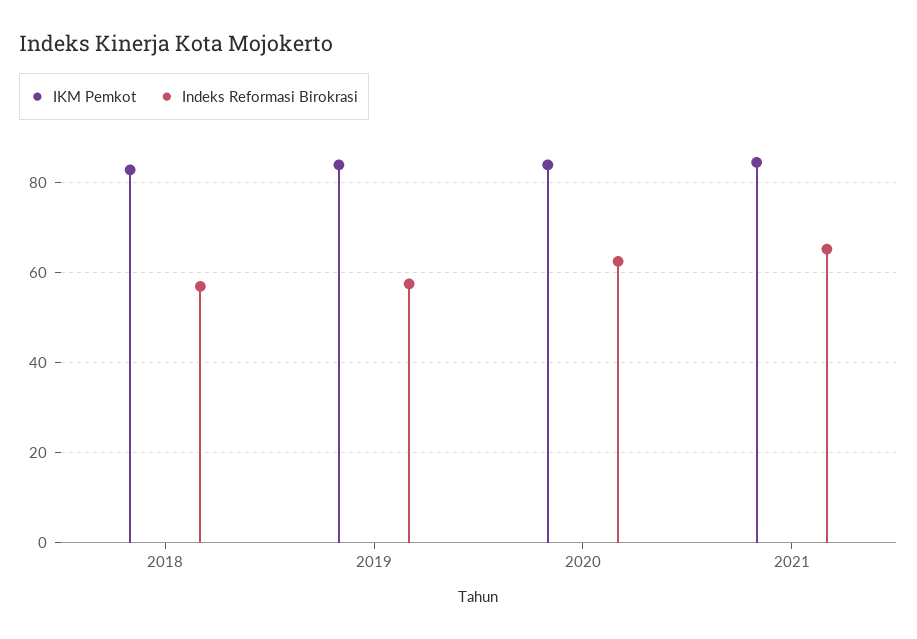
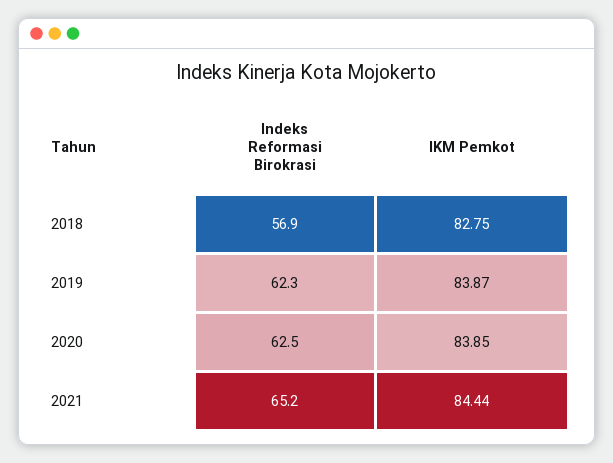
Indeks Reformasi Birokrasi, 2019: 58 -> 62.3

